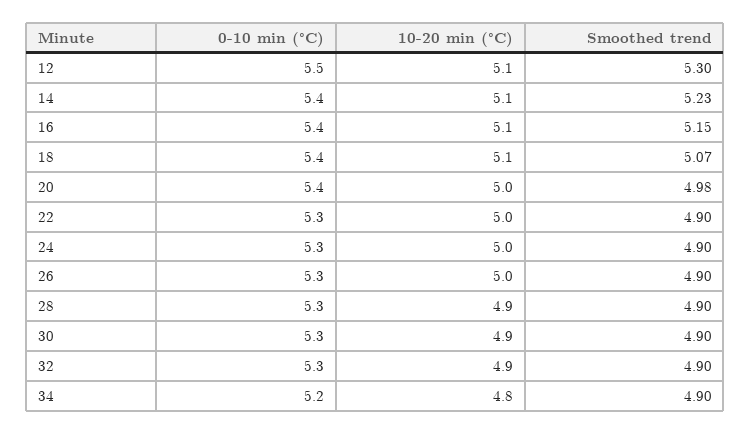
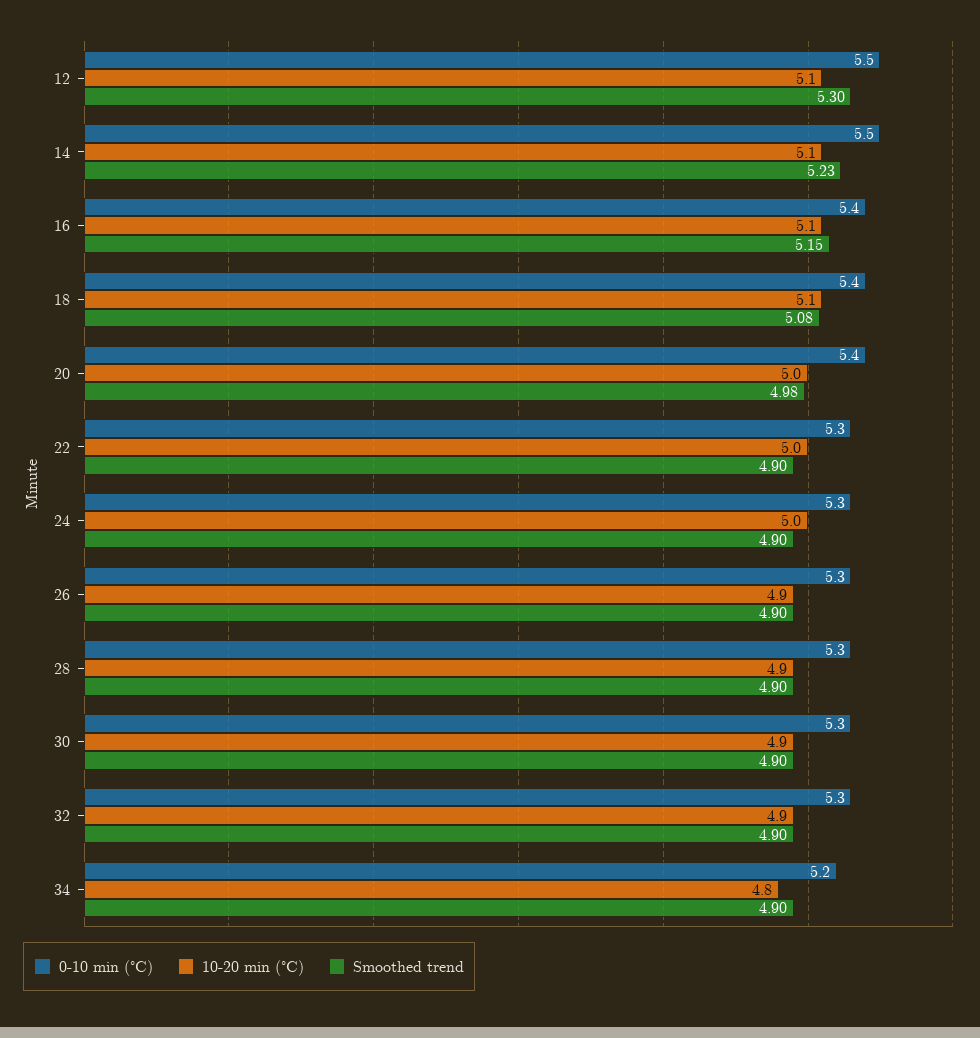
0-10 min (°C), 14: 5.4 -> 5.5
Smoothed trend, 18: 5.07 -> 5.08
10-20 min (°C), 26: 5 -> 4.9

